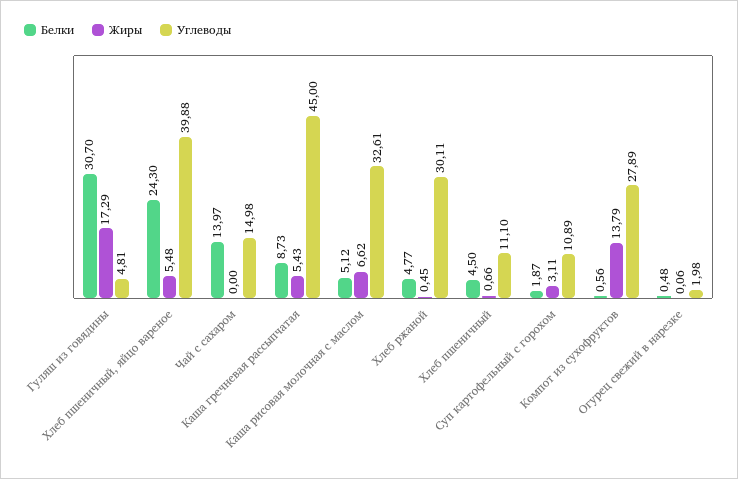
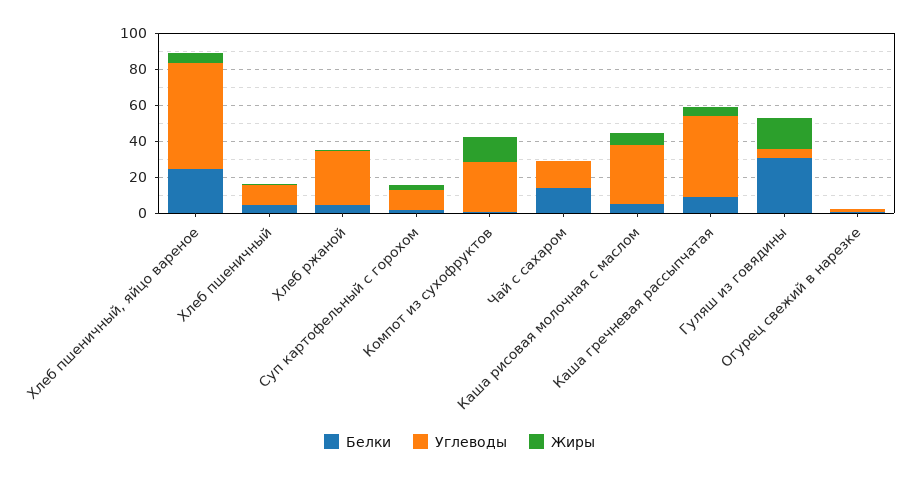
Углеводы, Хлеб пшеничный, яйцо вареное: 39.88 -> 60

